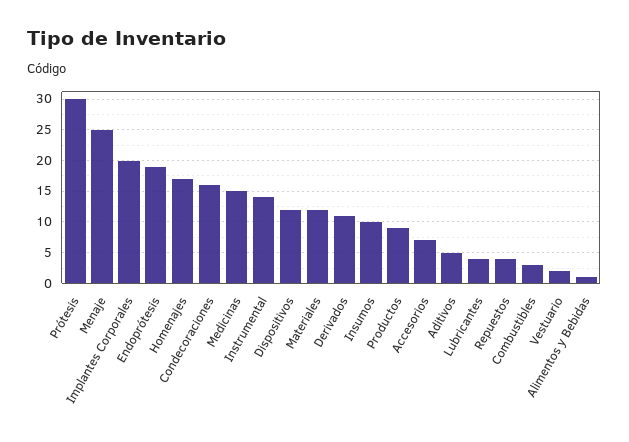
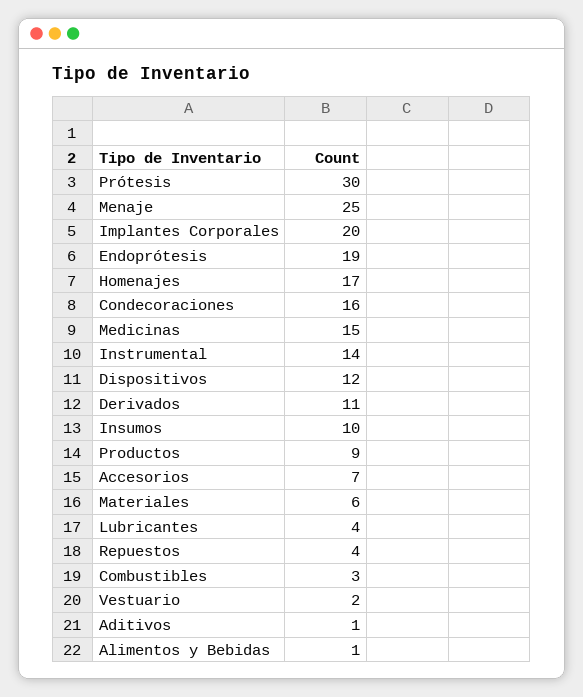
Materiales: 12 -> 6
Aditivos: 5 -> 1

